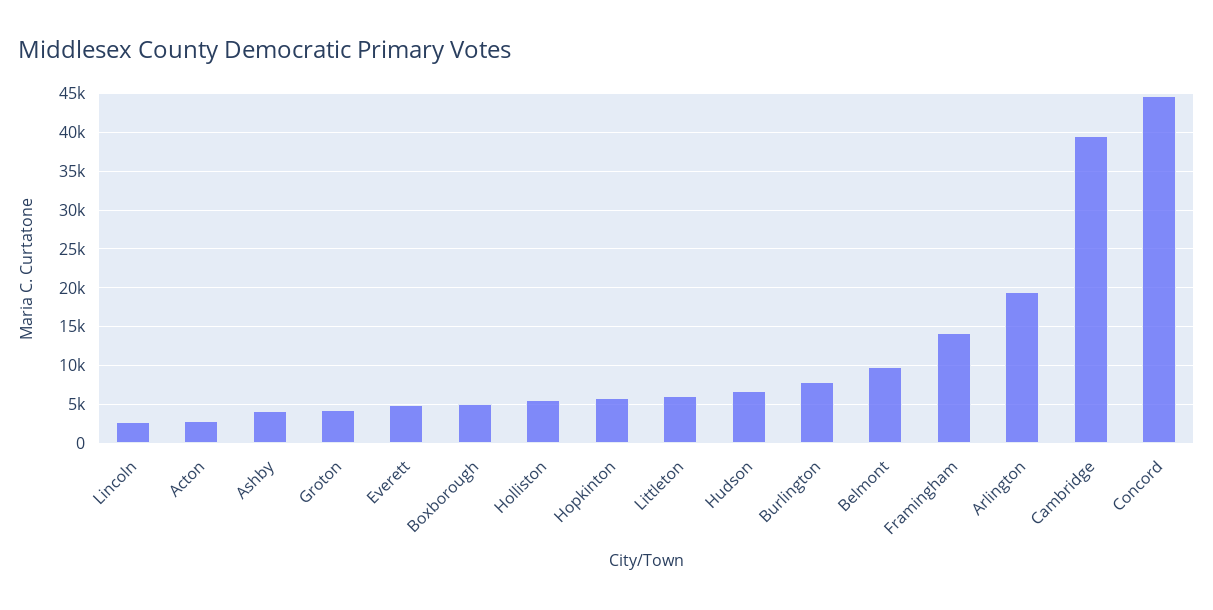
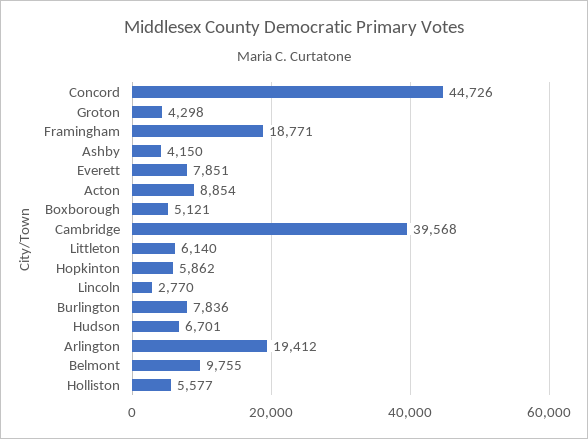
Acton: 3000 -> 8854
Everett: 5000 -> 7851
Framingham: 14000 -> 18771

